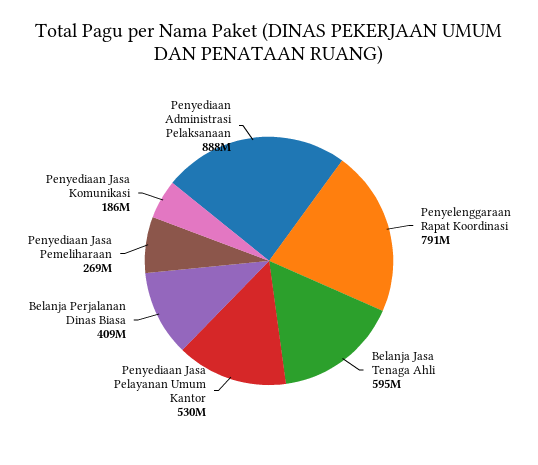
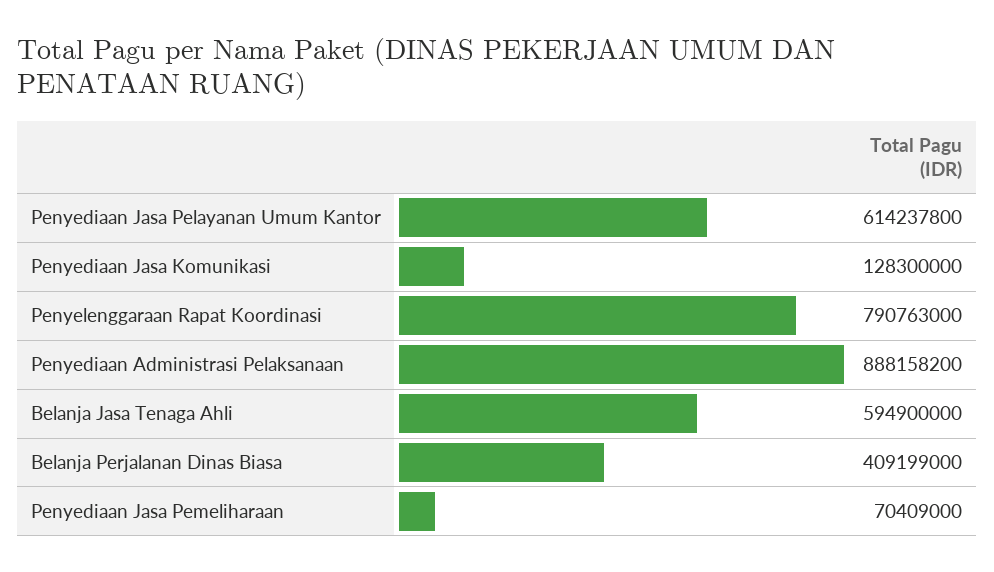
Penyediaan Jasa Pelayanan Umum Kantor: 530000000 -> 614237800
Penyediaan Jasa Pemeliharaan: 269000000 -> 70409000
Penyediaan Jasa Komunikasi: 186000000 -> 128300000

